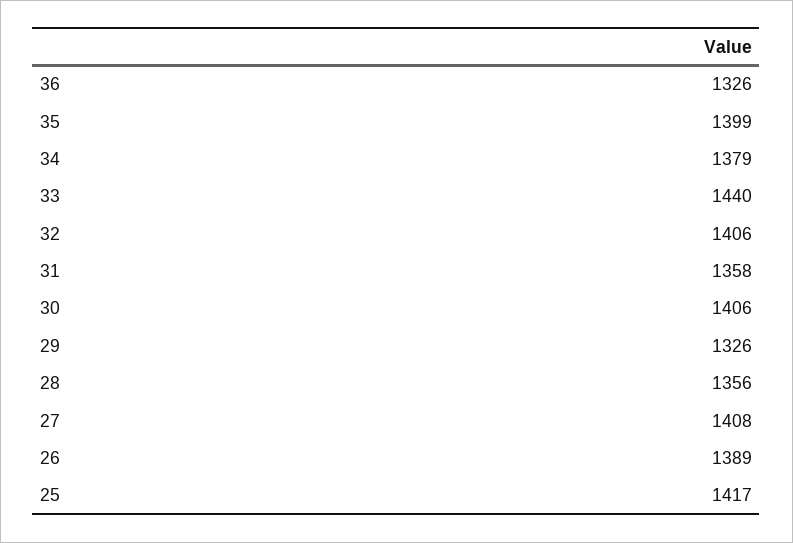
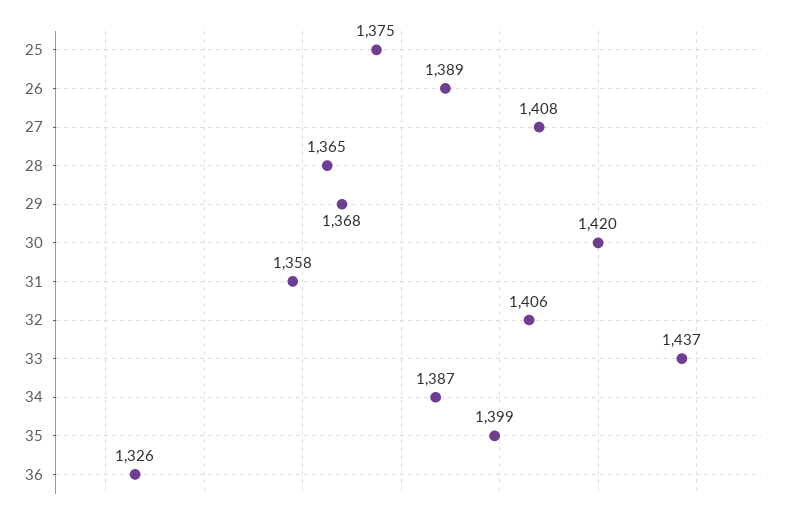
34: 1379 -> 1387
33: 1440 -> 1437
30: 1406 -> 1420
29: 1326 -> 1368
28: 1356 -> 1365
25: 1417 -> 1375

